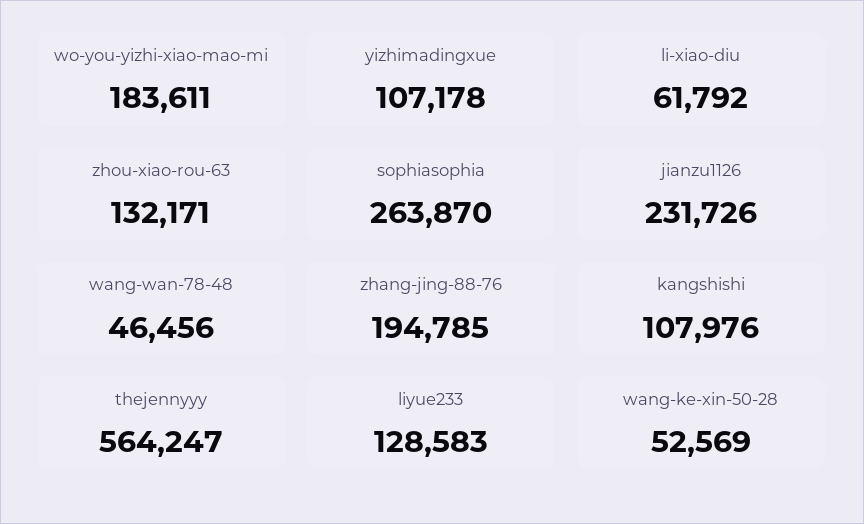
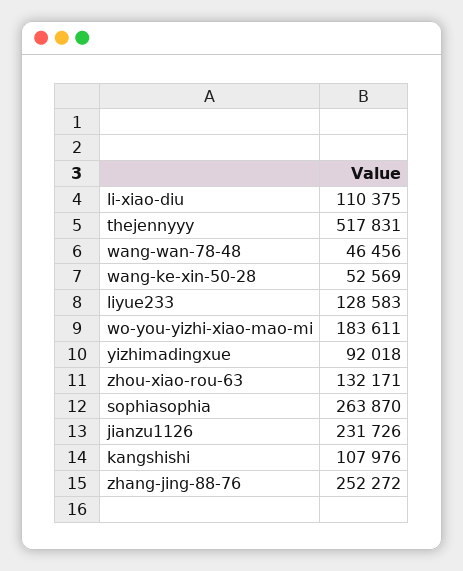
yizhimadingxue: 107178 -> 92018
li-xiao-diu: 61792 -> 110375
zhang-jing-88-76: 194785 -> 252272
thejennyyy: 564247 -> 517831

